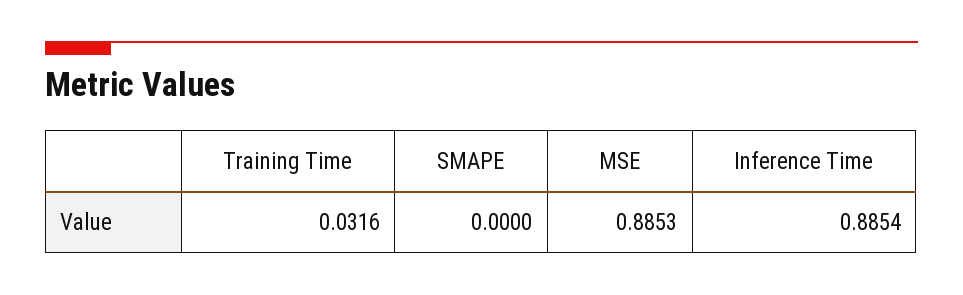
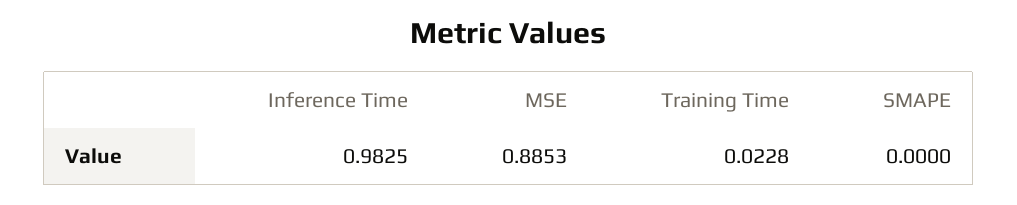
Training Time: 0.0316 -> 0.0228
Inference Time: 0.8854 -> 0.9825

